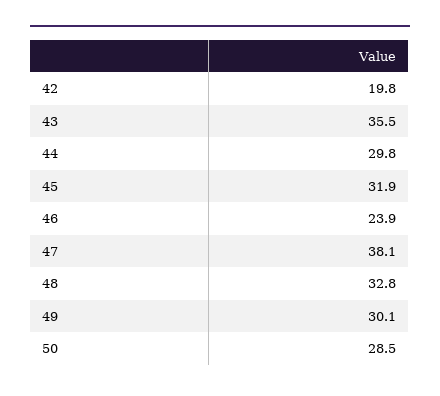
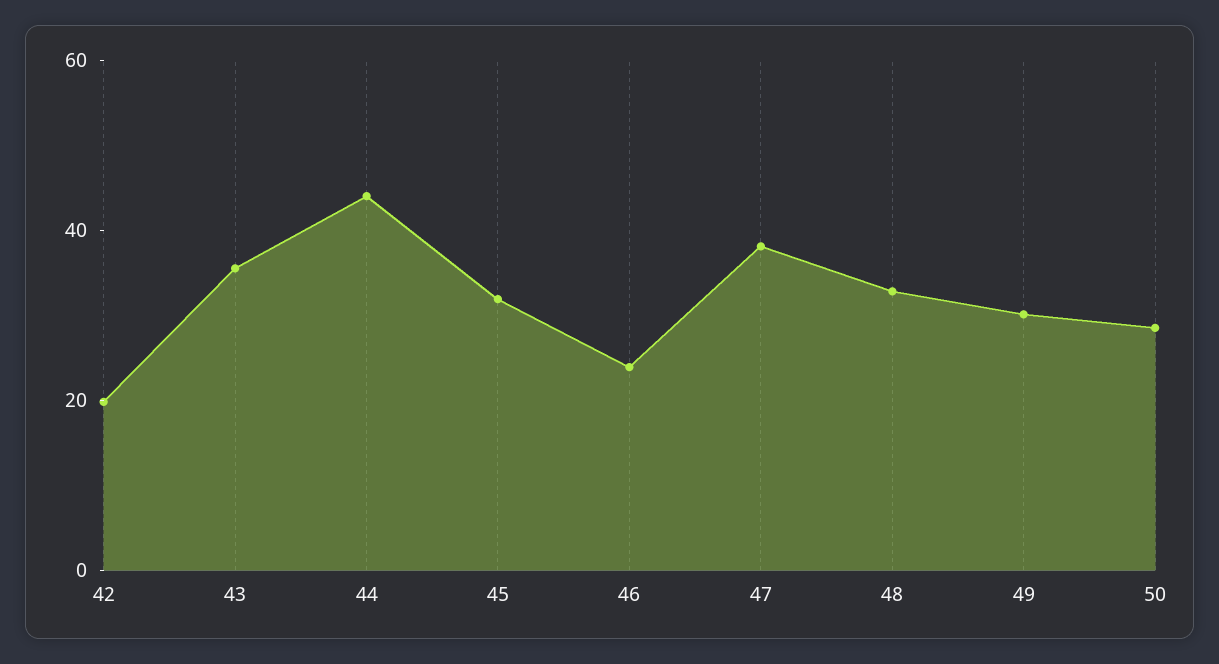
44: 29.8 -> 45

